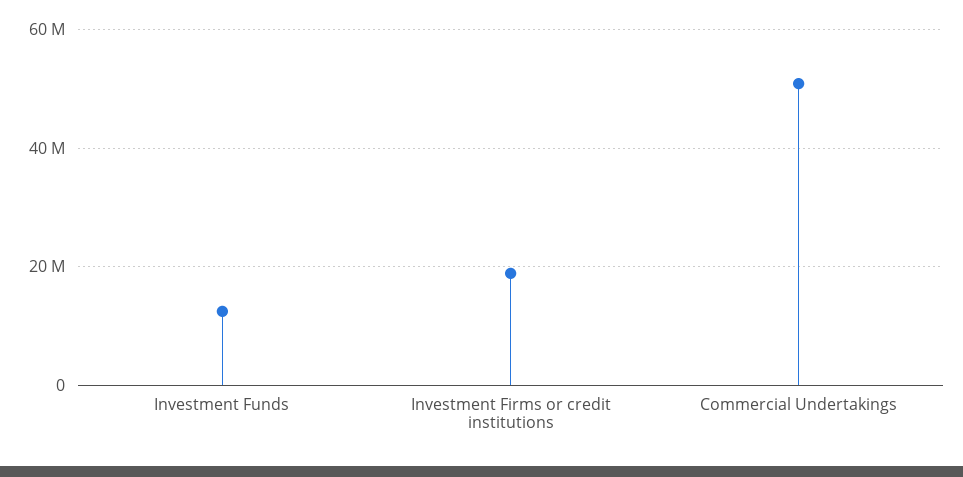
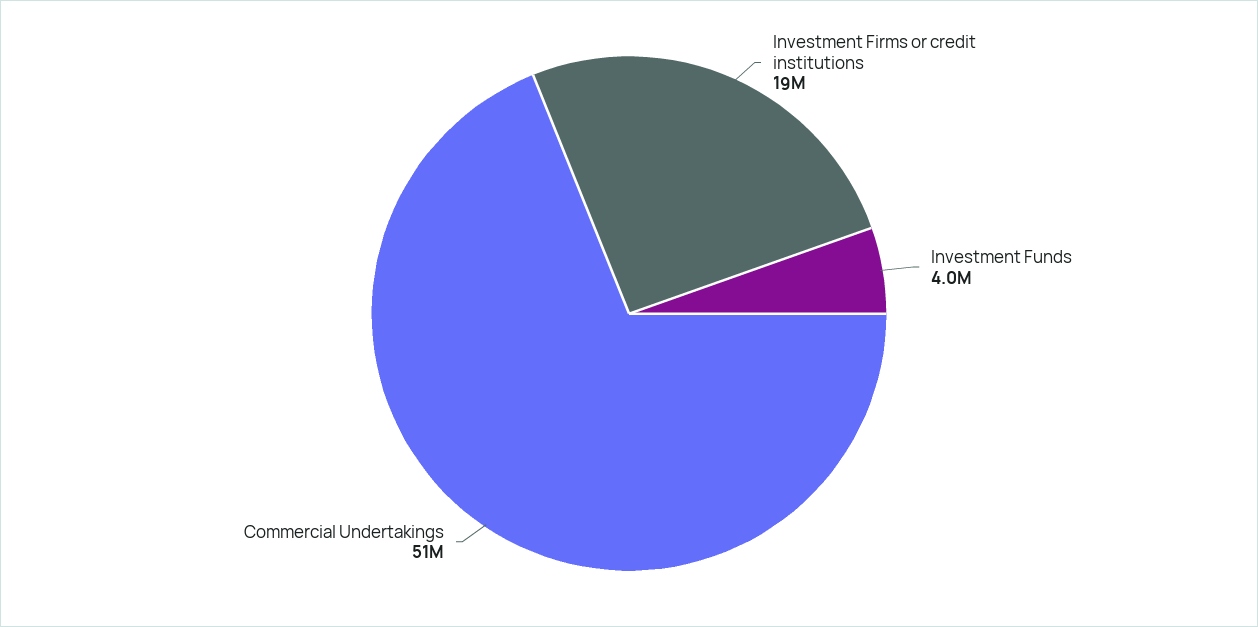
Investment Funds: 12000000 -> 4000000

